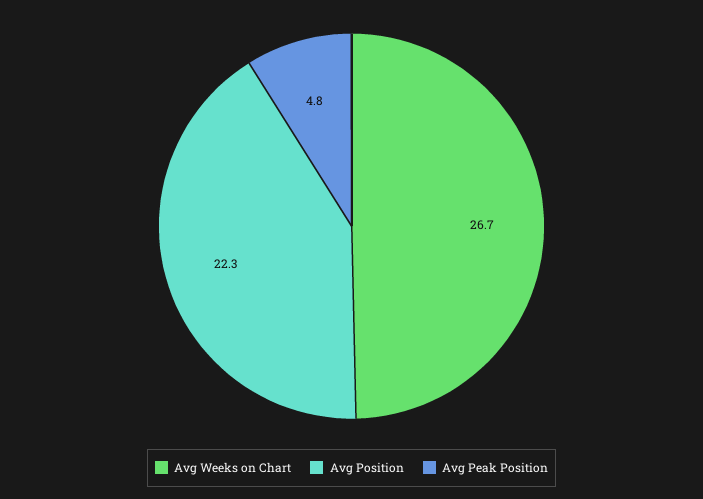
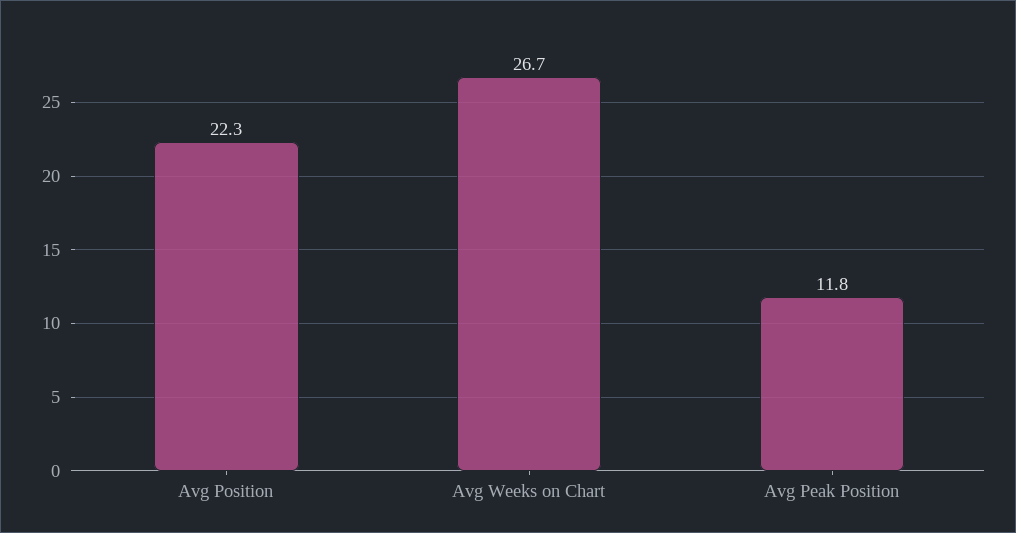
Avg Peak Position: 4.8 -> 11.8

